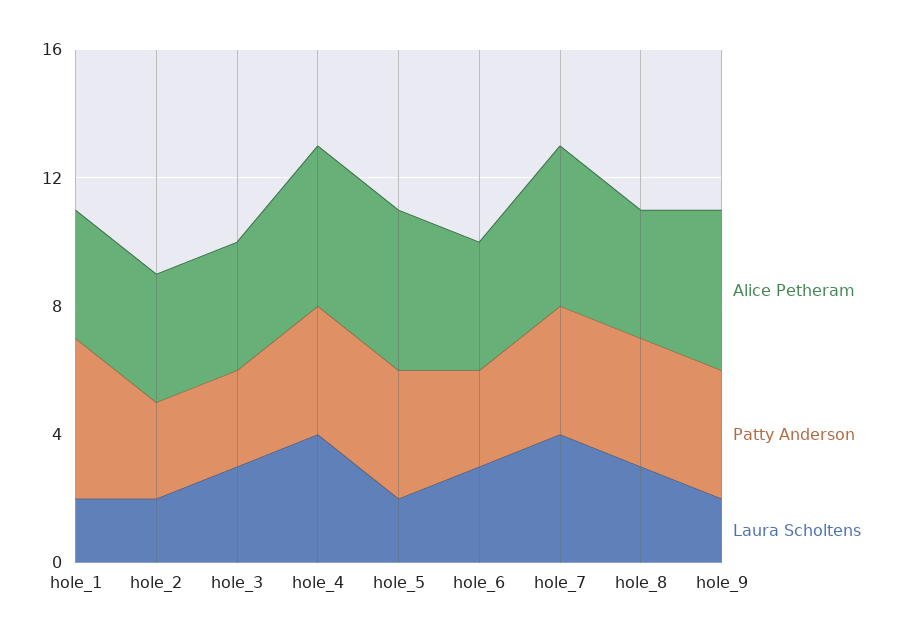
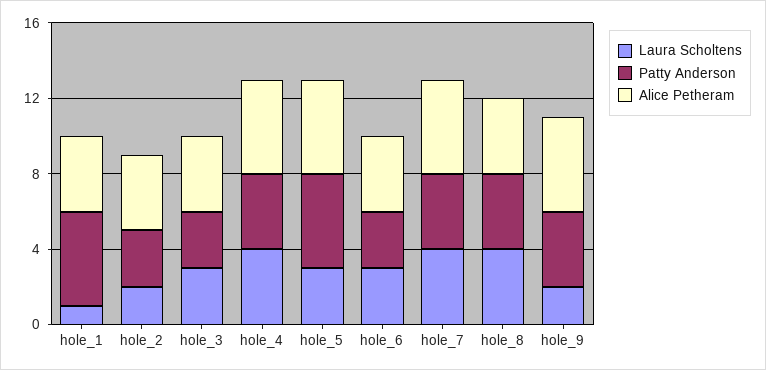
Laura Scholtens, hole_1: 2 -> 1
Patty Anderson, hole_5: 4 -> 5
Laura Scholtens, hole_5: 2 -> 3
Laura Scholtens, hole_8: 3 -> 4

